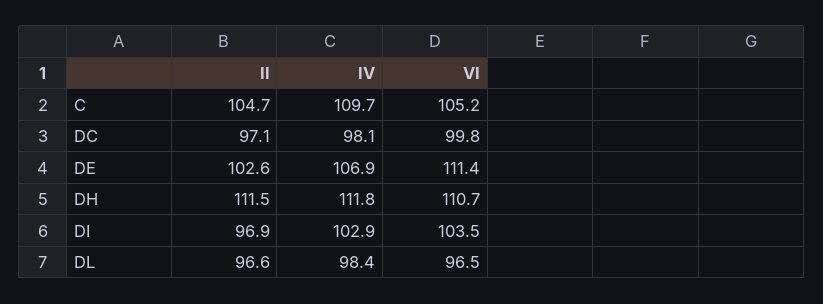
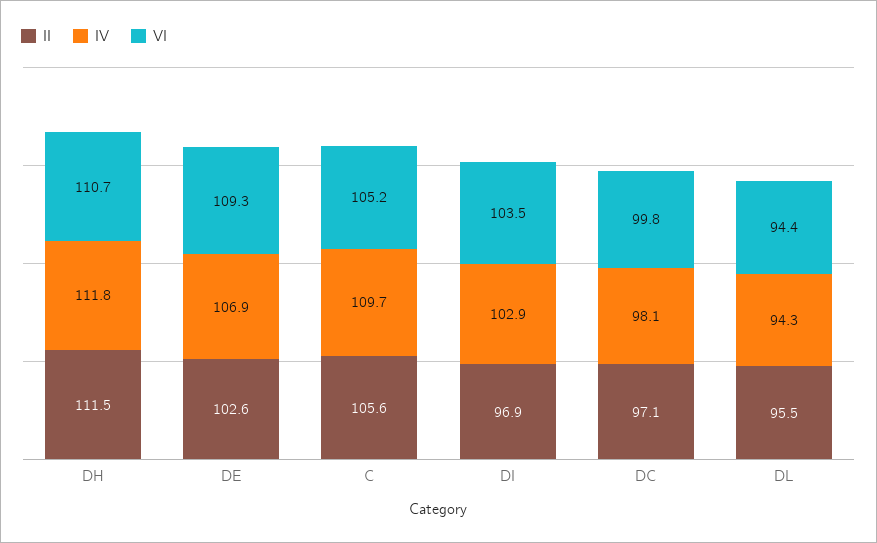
II, C: 104.7 -> 105.6
VI, DE: 111.4 -> 109.3
II, DL: 96.6 -> 95.5
IV, DL: 98.4 -> 94.3
VI, DL: 96.5 -> 94.4

